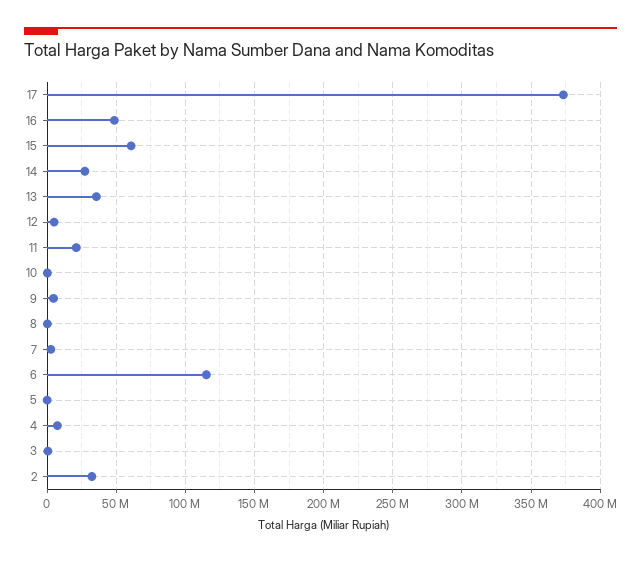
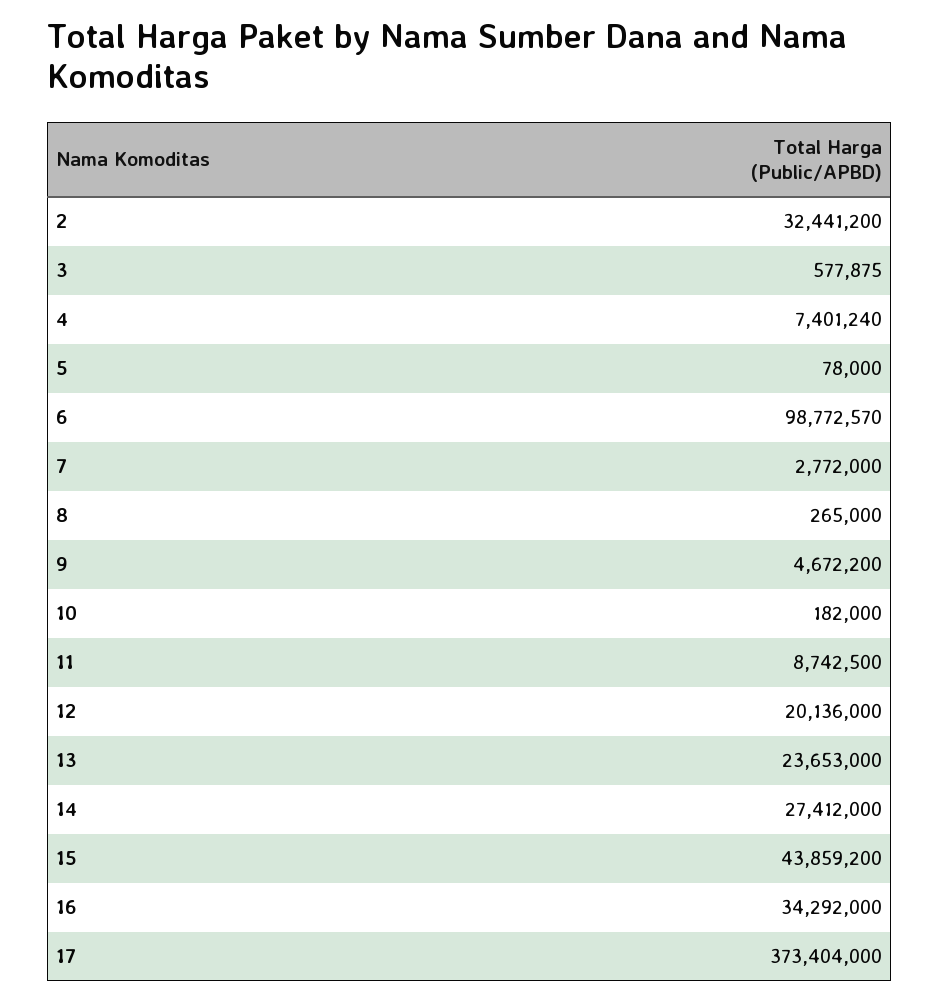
16: 50000000 -> 34292000
15: 60000000 -> 43859200
13: 35000000 -> 23653000
12: 5000000 -> 20136000
11: 20000000 -> 8742500
6: 115000000 -> 98772570

